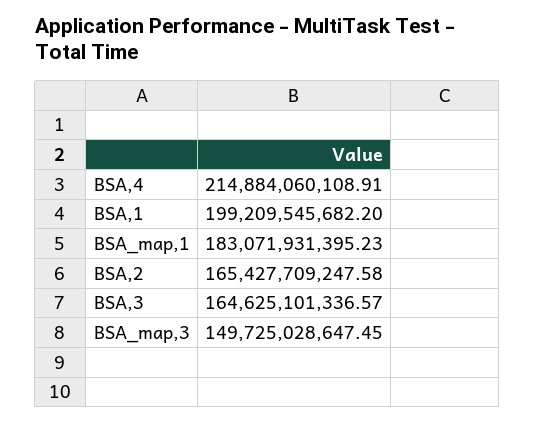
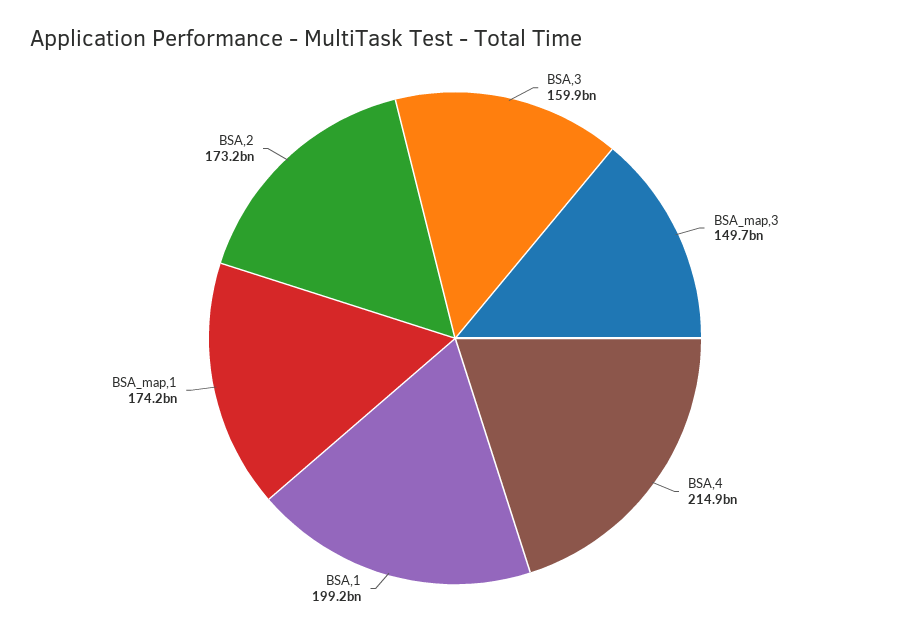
BSA_map,1: 183071931395.23 -> 174200000000
BSA,2: 165427709247.58 -> 173200000000
BSA,3: 164625101336.57 -> 159900000000

